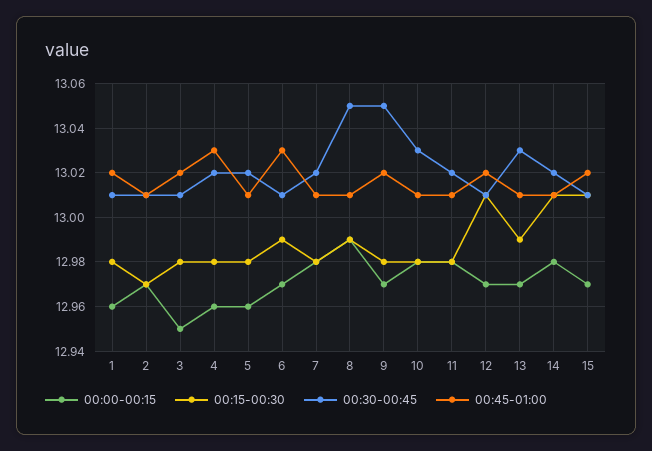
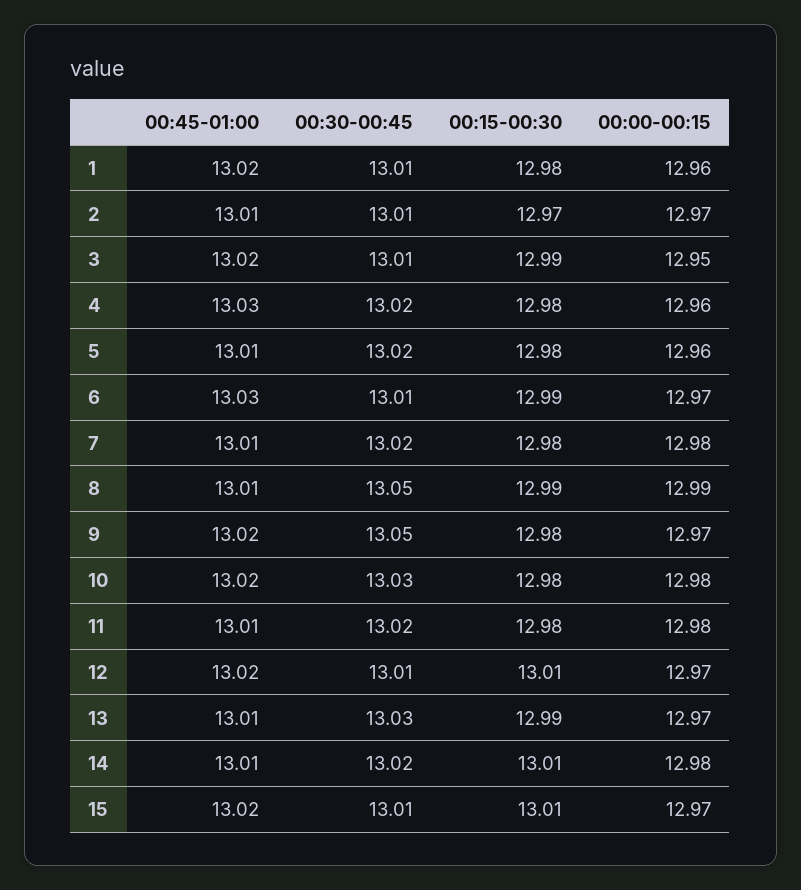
00:15-00:30, 3: 12.98 -> 12.99
00:45-01:00, 10: 13.01 -> 13.02

